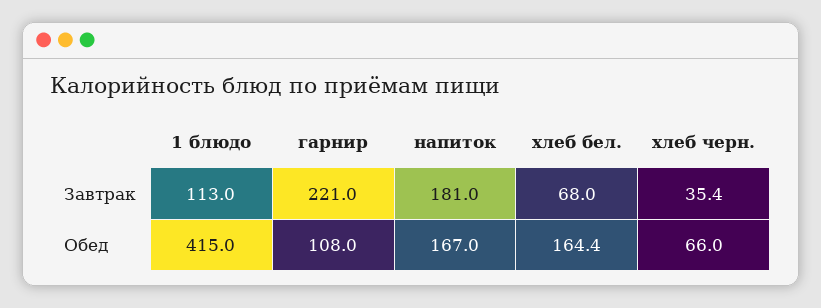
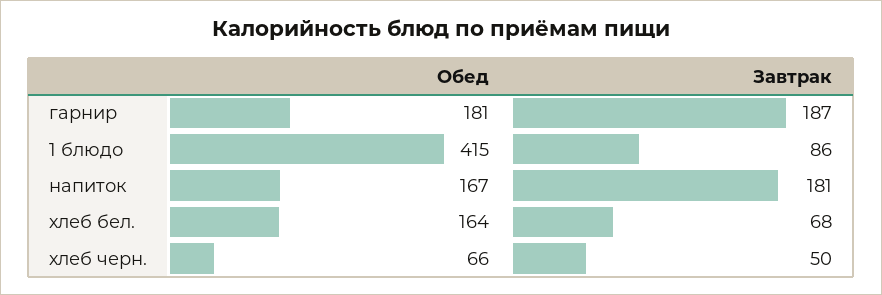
1 блюдо, Завтрак: 113 -> 86
гарнир, Завтрак: 221 -> 187
хлеб черн., Завтрак: 35.4 -> 50
гарнир, Обед: 108 -> 181

